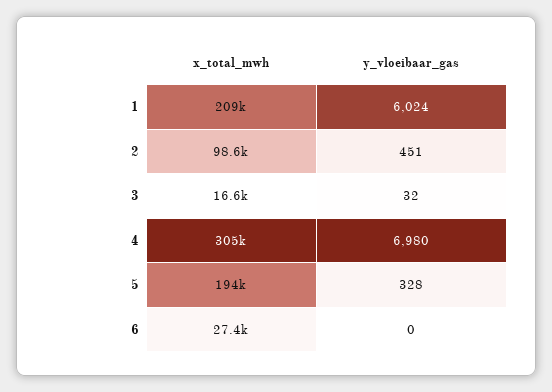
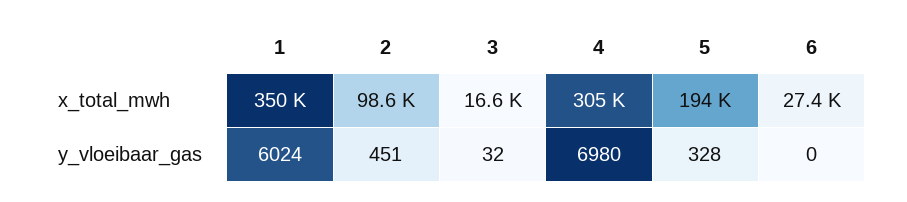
x_total_mwh, 1: 209000 -> 350000

